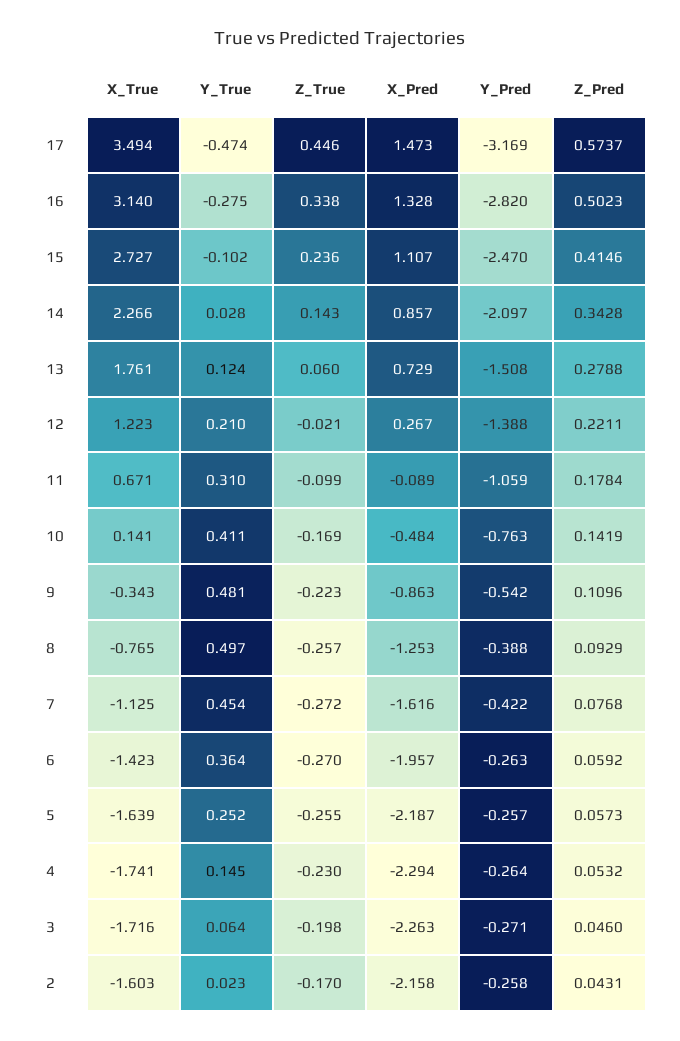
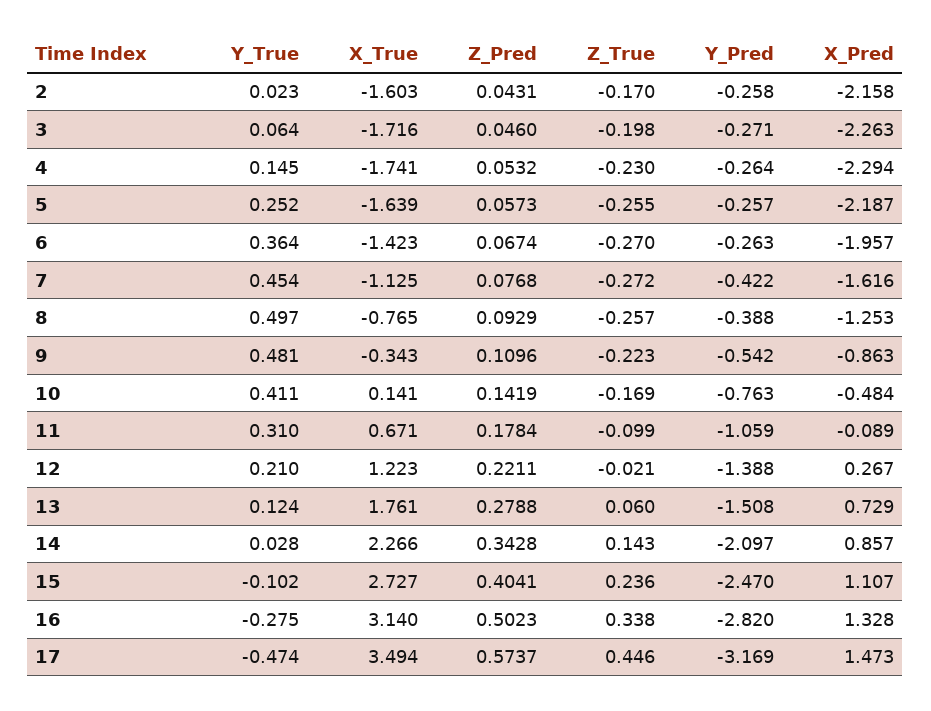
Z_Pred, 15: 0.4146 -> 0.4041
Z_Pred, 6: 0.0592 -> 0.0674

